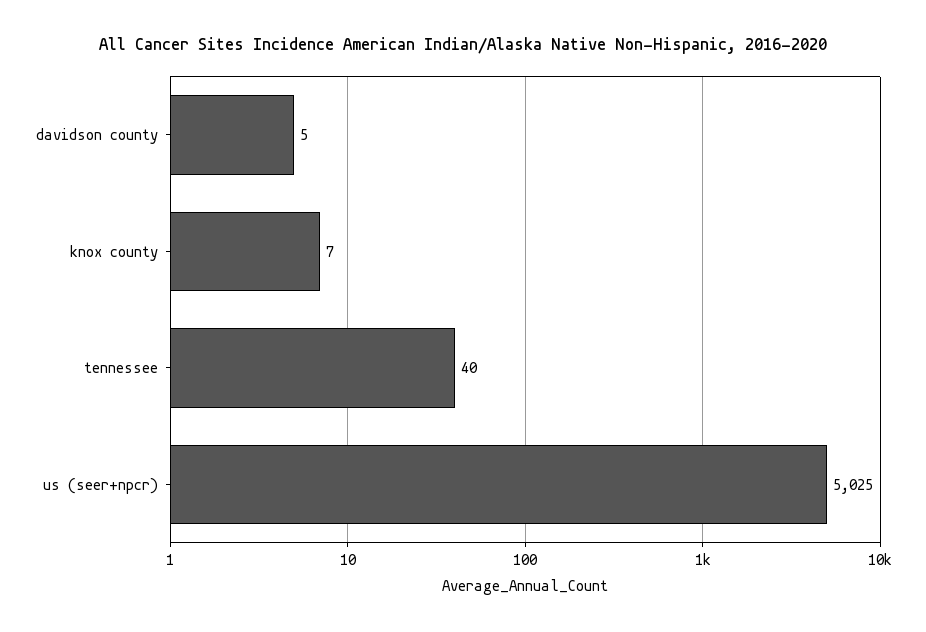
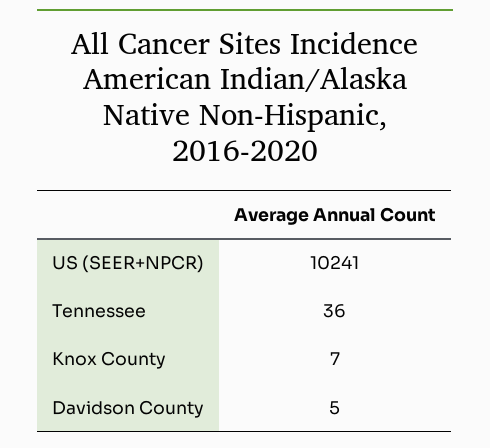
tennessee: 40 -> 36
us (seer+npcr): 5025 -> 10241

